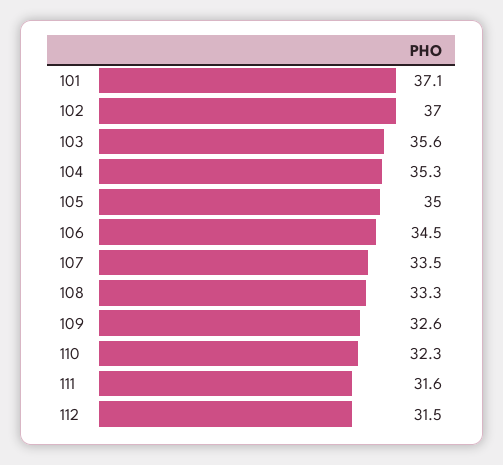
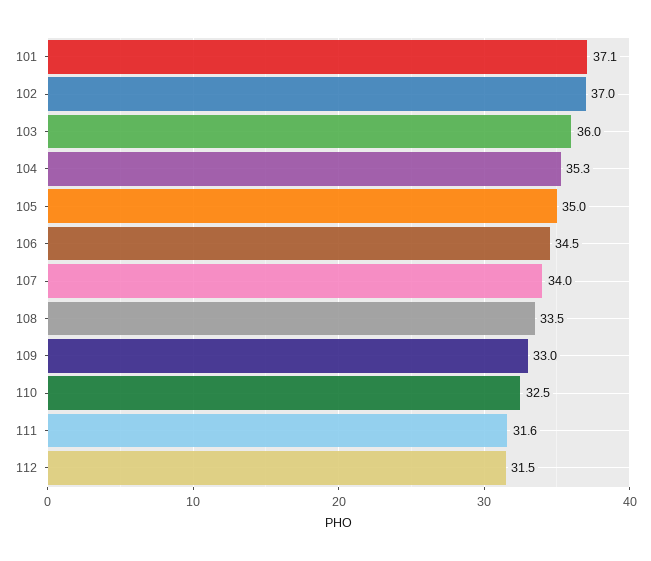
103: 35.6 -> 36
107: 33.5 -> 34
108: 33.3 -> 33.5
109: 32.6 -> 33
110: 32.3 -> 32.5

